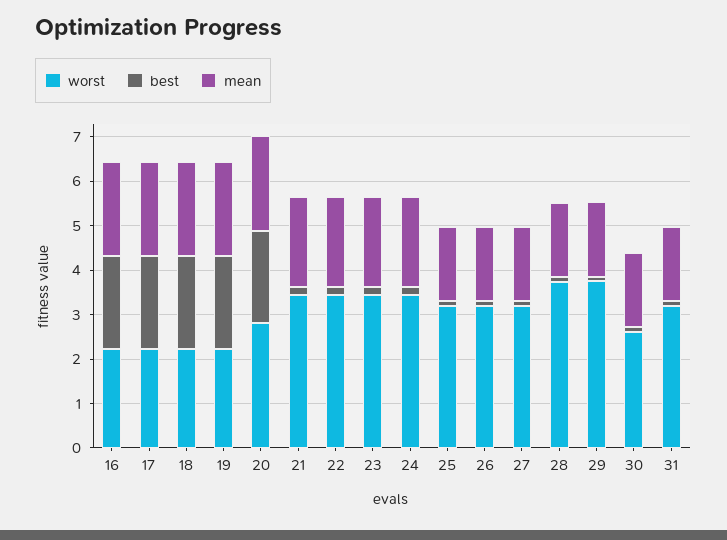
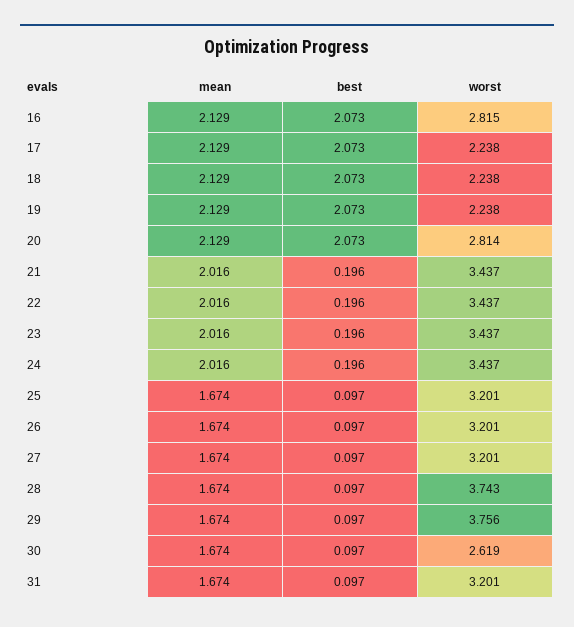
worst, 16: 2.2 -> 2.815

